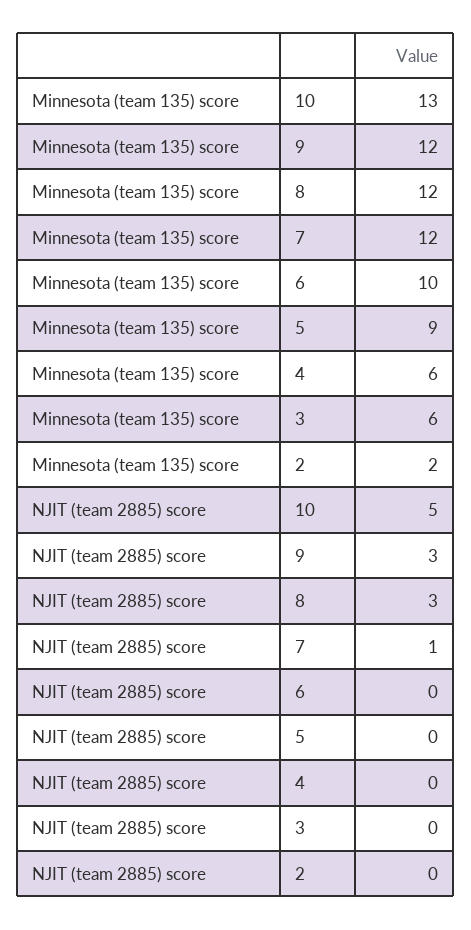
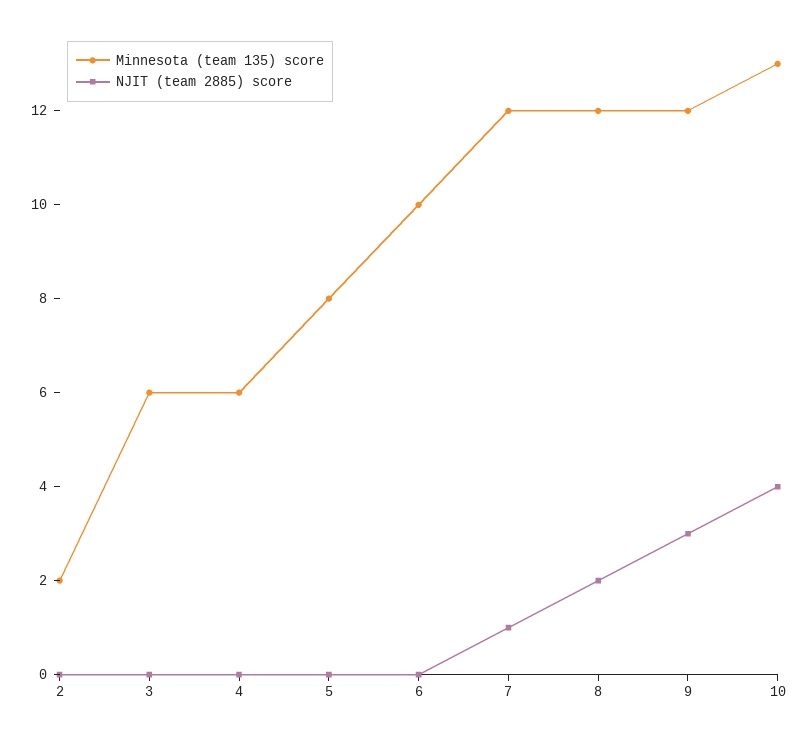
Minnesota (team 135) score, 5: 9 -> 8
NJIT (team 2885) score, 10: 5 -> 4
NJIT (team 2885) score, 8: 3 -> 2

